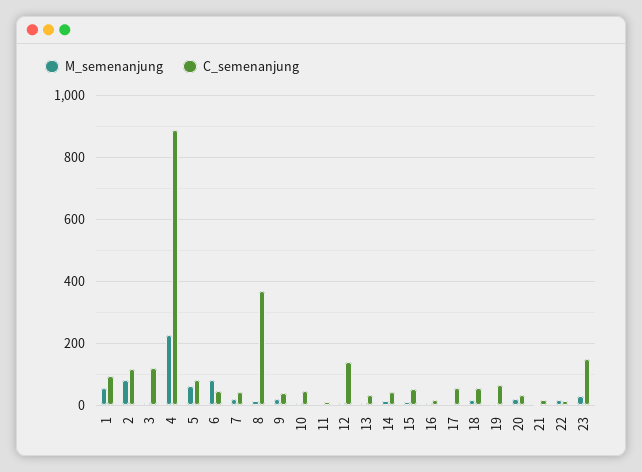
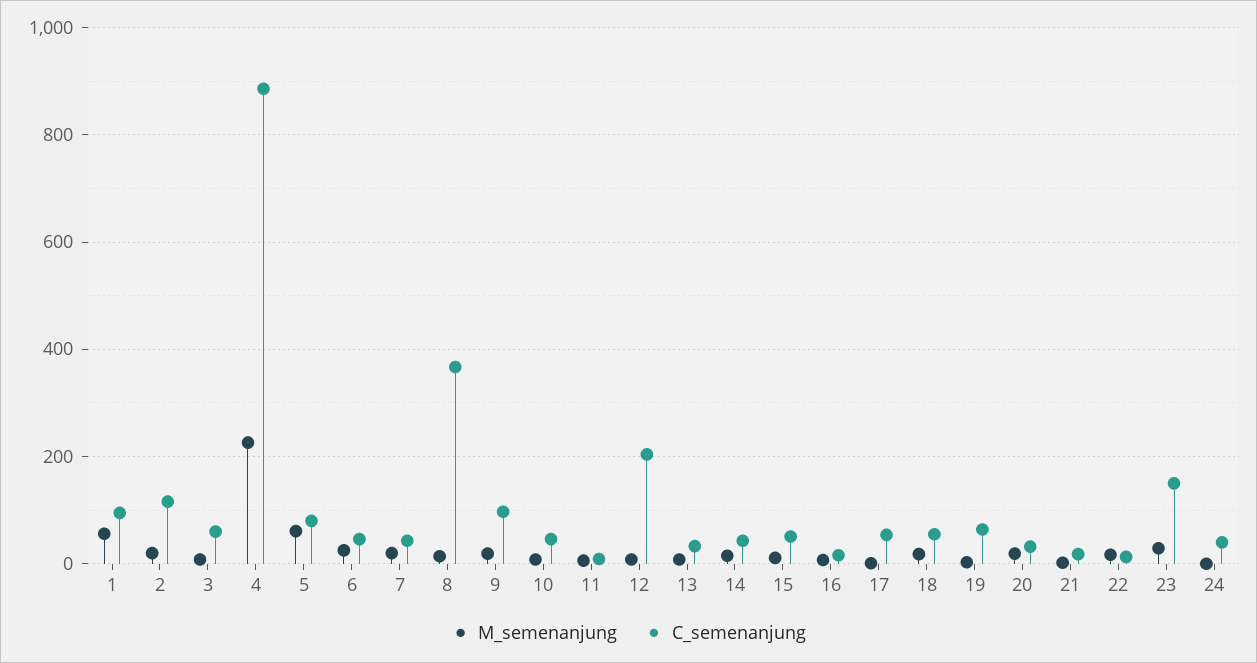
M_semenanjung, 2: 80 -> 20
C_semenanjung, 3: 120 -> 60
M_semenanjung, 6: 80 -> 20
C_semenanjung, 9: 40 -> 100
C_semenanjung, 12: 140 -> 200
M_semenanjung, 24: none -> 0
C_semenanjung, 24: none -> 40

